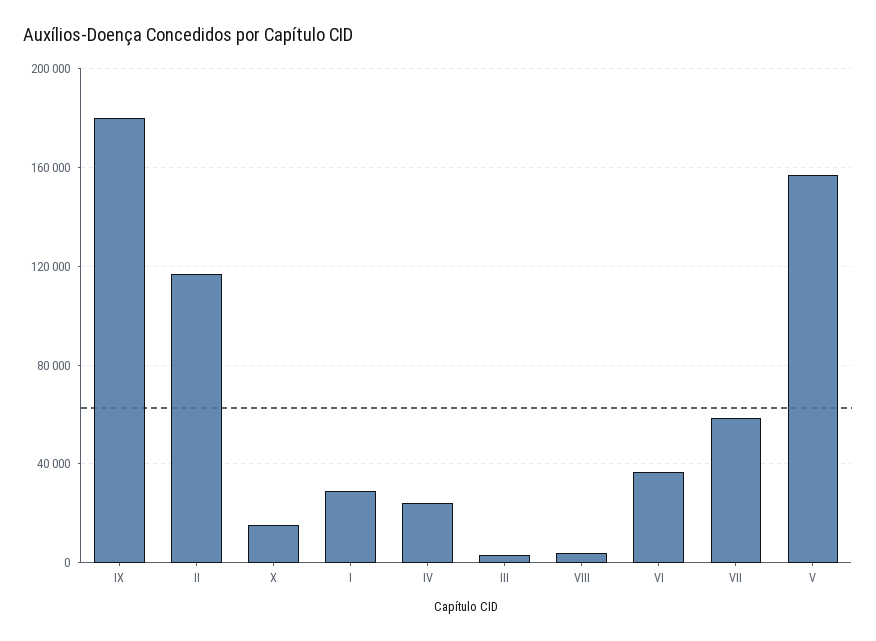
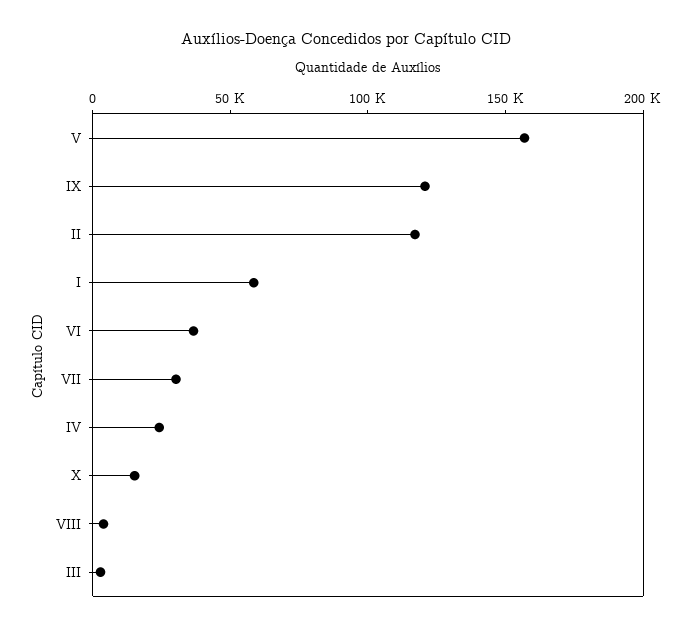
IX: 180000 -> 120000
I: 30000 -> 60000
VII: 60000 -> 30000

